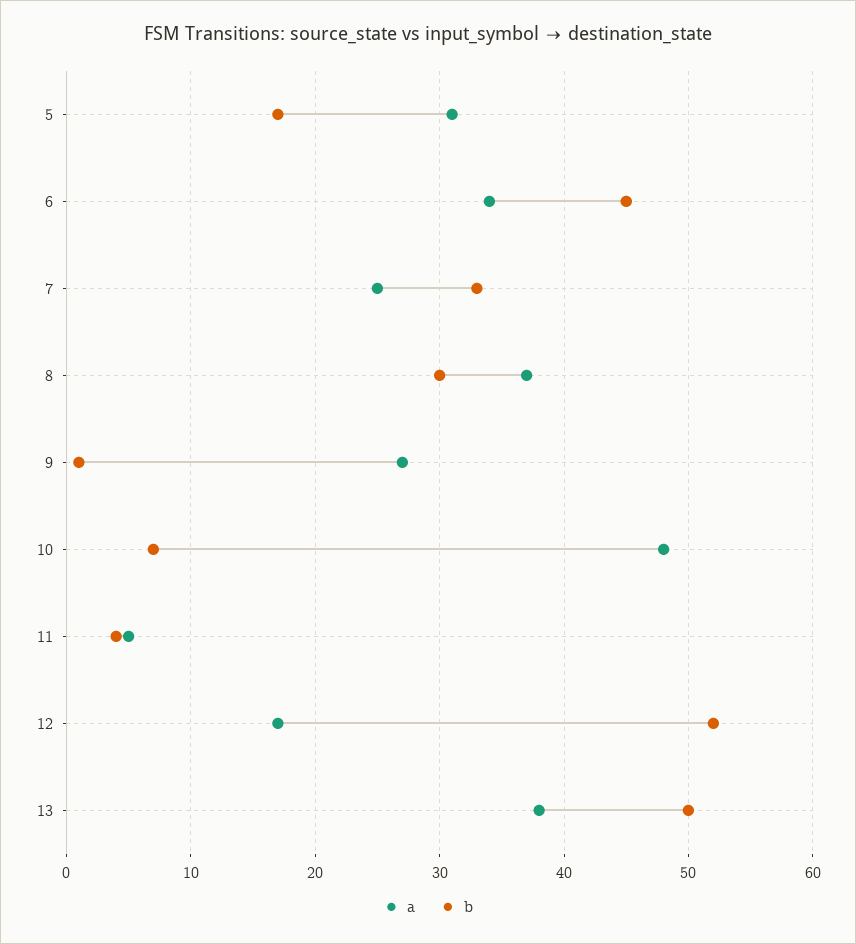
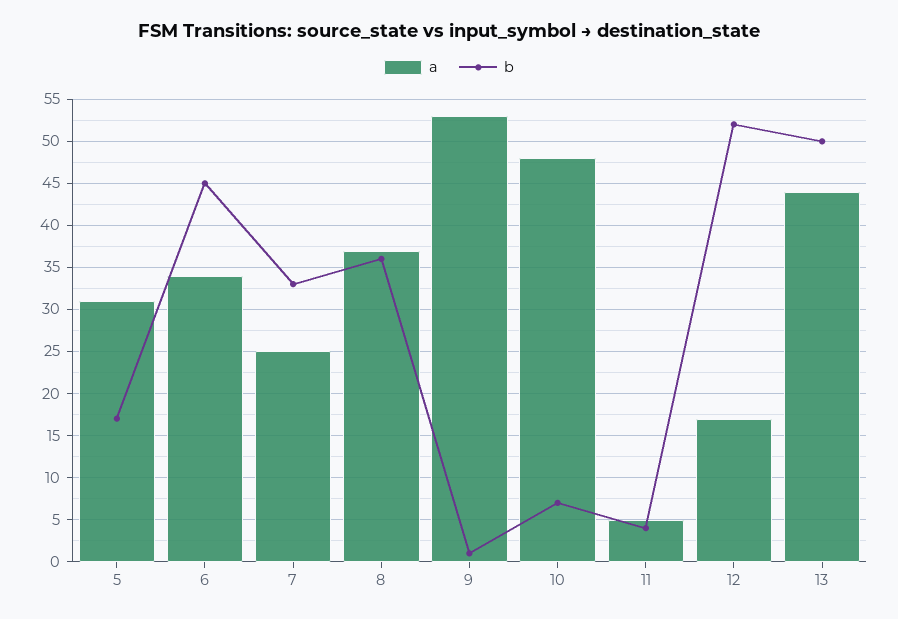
b, 8: 30 -> 36
a, 9: 27 -> 53
a, 13: 38 -> 44

